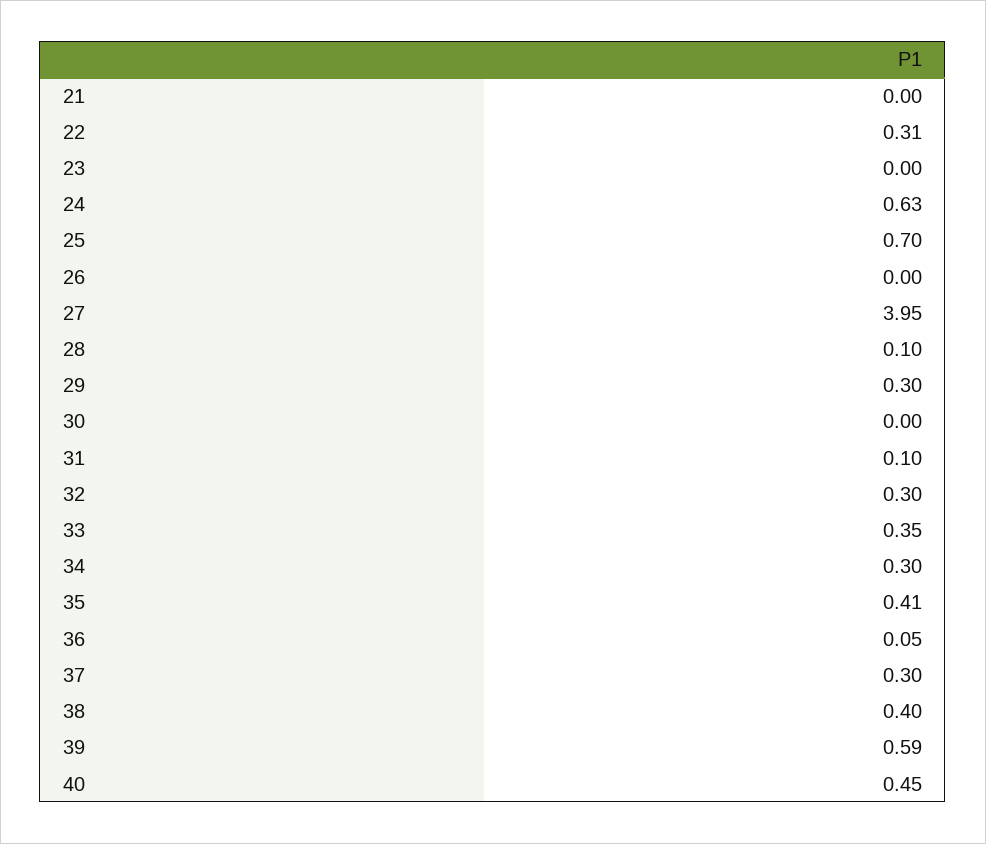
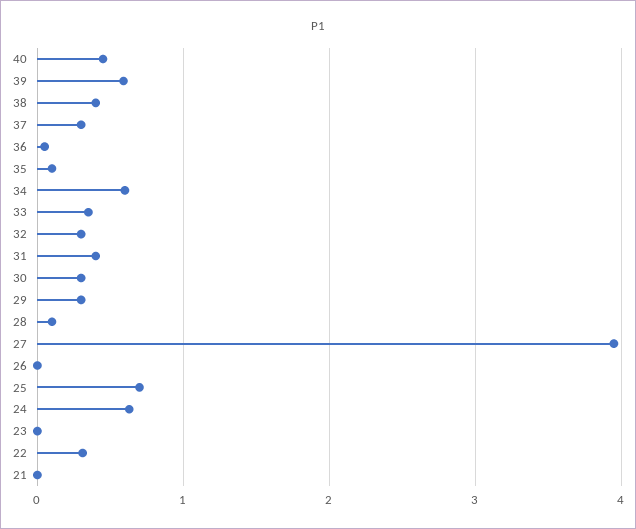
30: 0 -> 0.3
31: 0.1 -> 0.4
34: 0.3 -> 0.6
35: 0.41 -> 0.1

